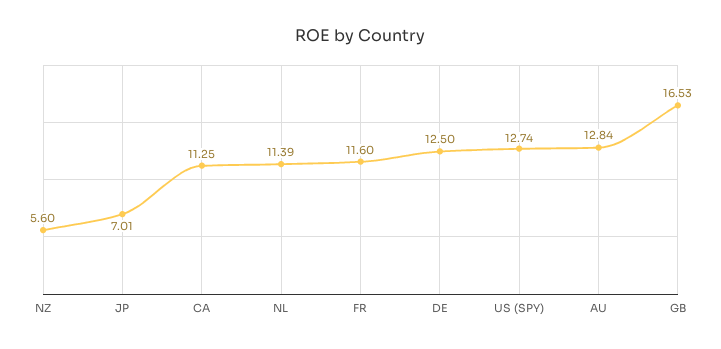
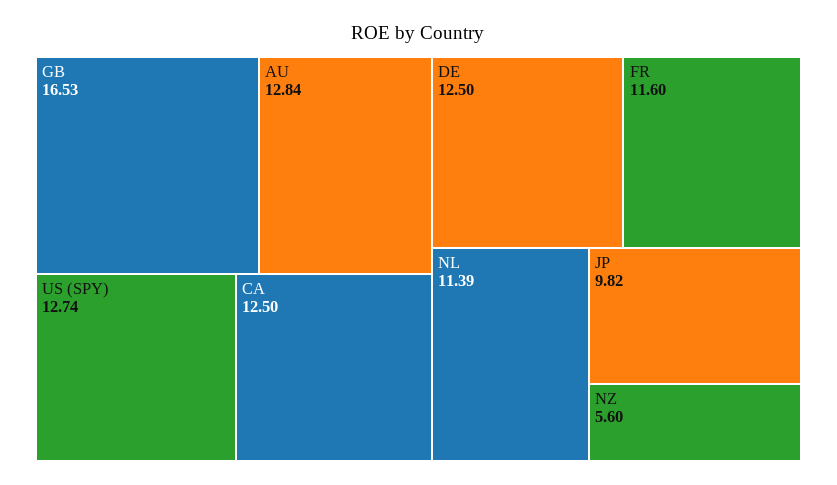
JP: 7.01 -> 9.82
CA: 11.25 -> 12.5

